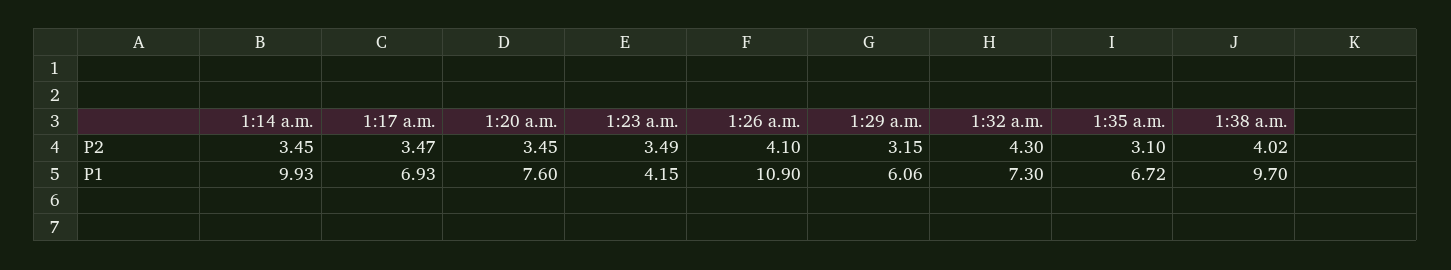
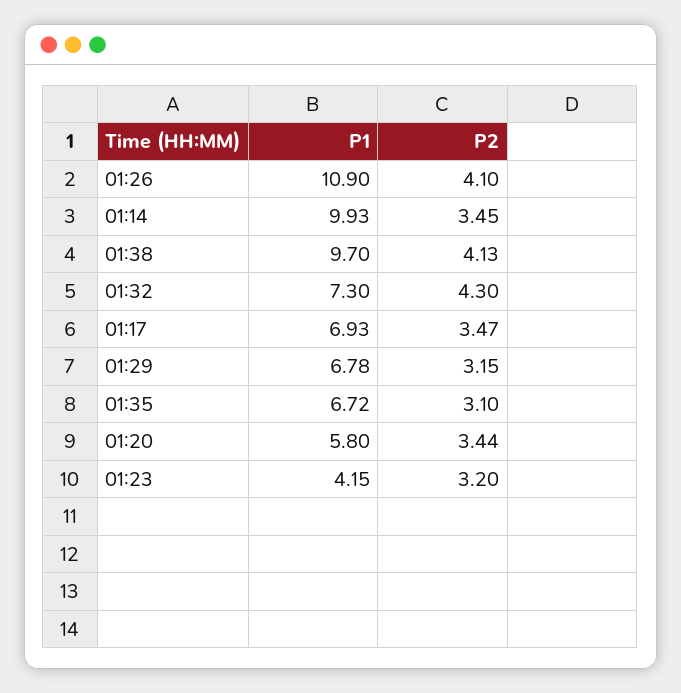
1:20 a.m., P2: 3.45 -> 3.44
1:23 a.m., P2: 3.49 -> 3.2
1:38 a.m., P2: 4.02 -> 4.13
1:20 a.m., P1: 7.6 -> 5.8
1:29 a.m., P1: 6.06 -> 6.78

